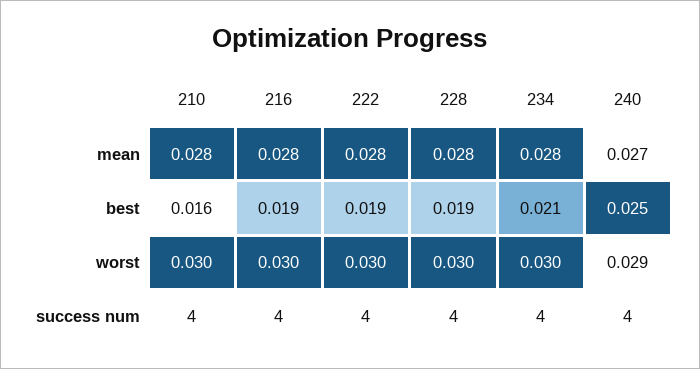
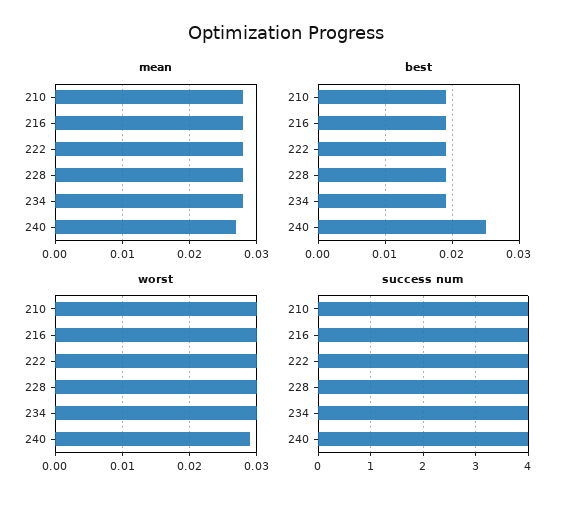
best, 210: 0.016 -> 0.019
best, 234: 0.021 -> 0.019

